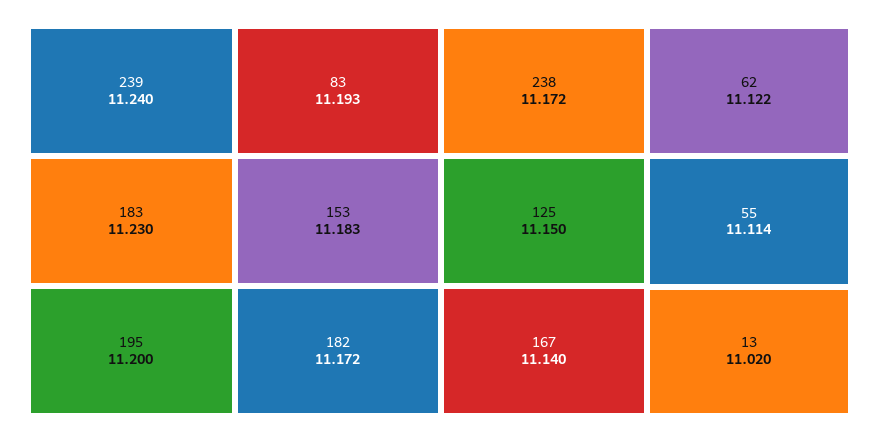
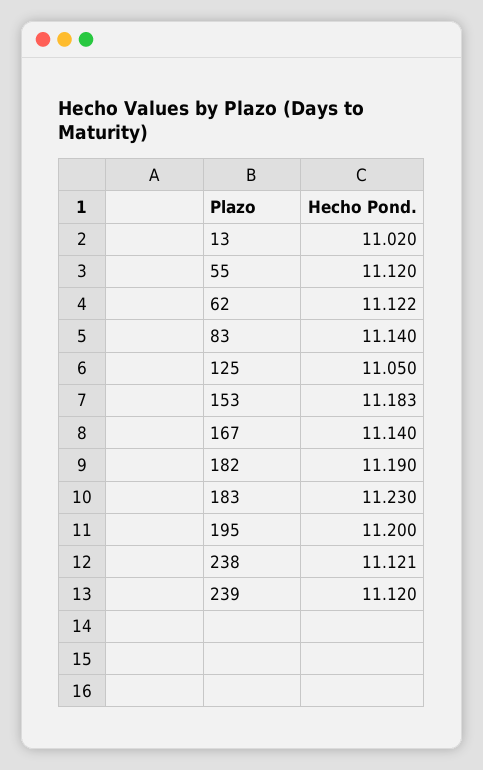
239: 11.24 -> 11.12
83: 11.193 -> 11.14
182: 11.172 -> 11.19
238: 11.172 -> 11.121
125: 11.15 -> 11.05
55: 11.114 -> 11.12

